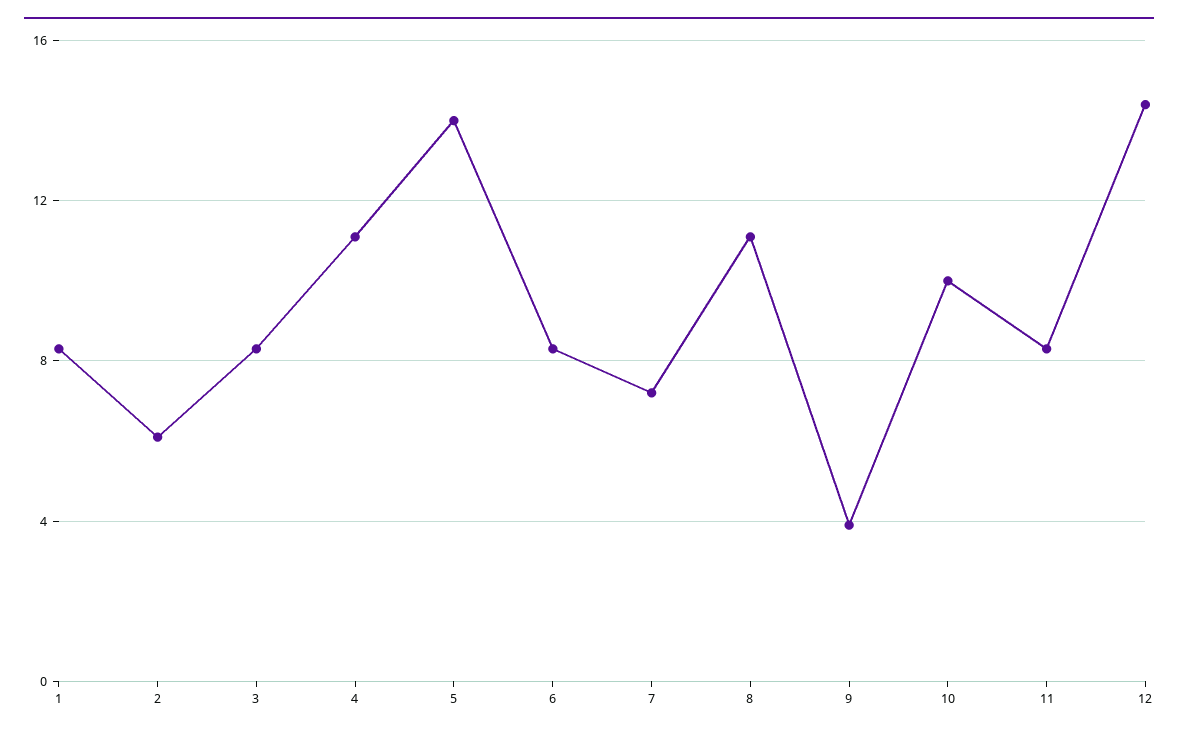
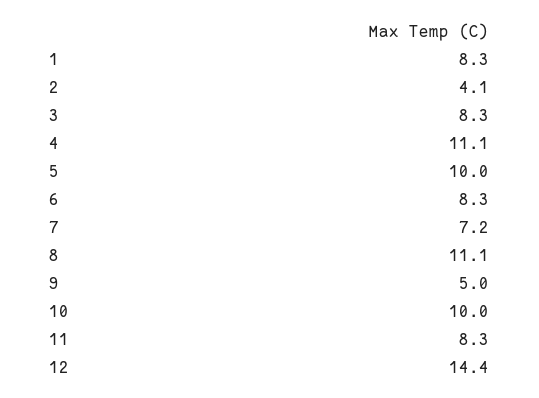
2: 6 -> 4.1
5: 14 -> 10
9: 4 -> 5

